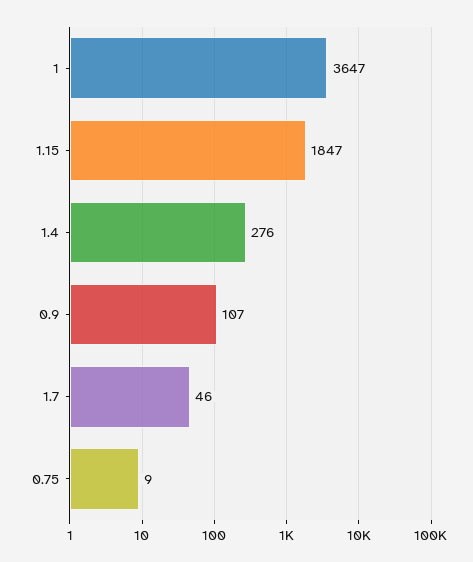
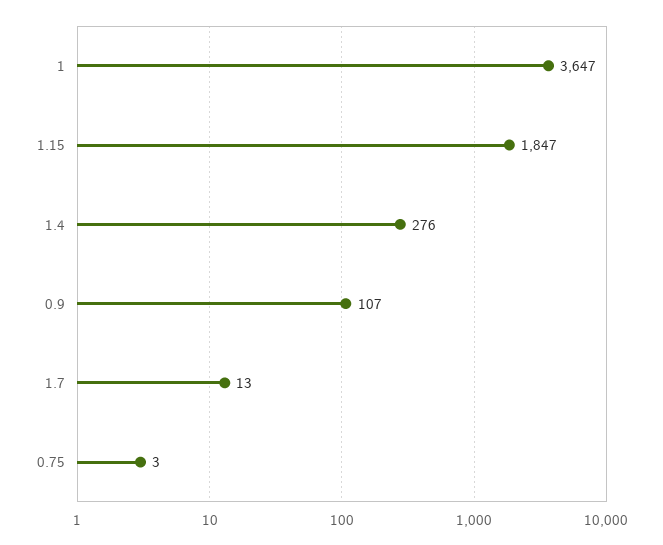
1.7: 46 -> 13
0.75: 9 -> 3

